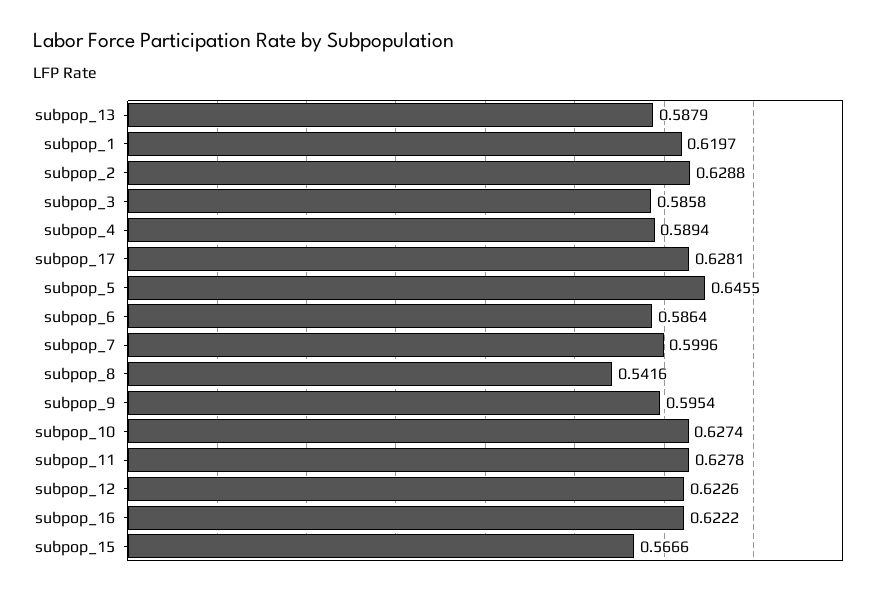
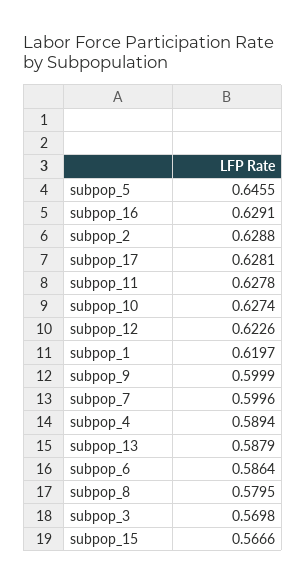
subpop_3: 0.5858 -> 0.5698
subpop_8: 0.5416 -> 0.5795
subpop_9: 0.5954 -> 0.5999
subpop_16: 0.6222 -> 0.6291

